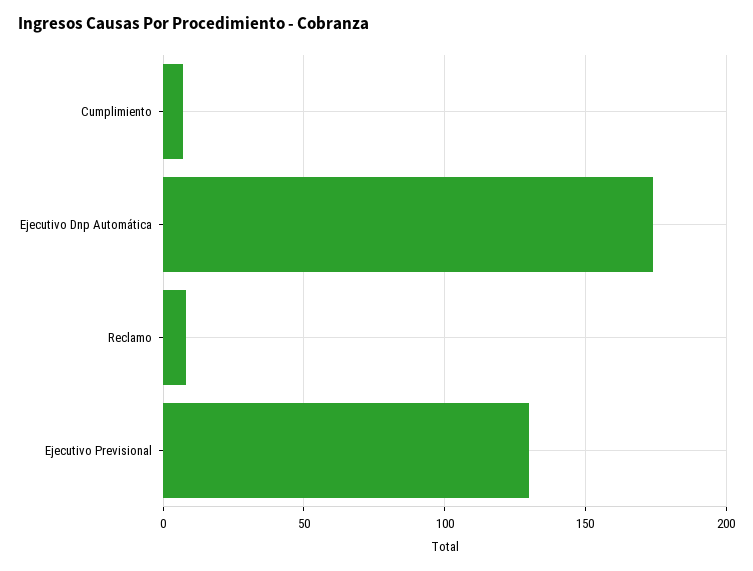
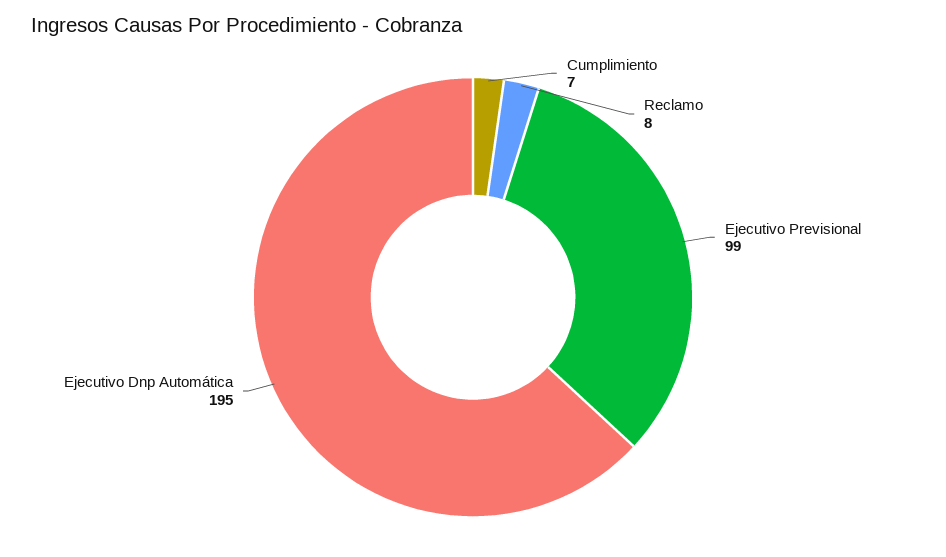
Ejecutivo Dnp Automática: 175 -> 195
Ejecutivo Previsional: 130 -> 99

